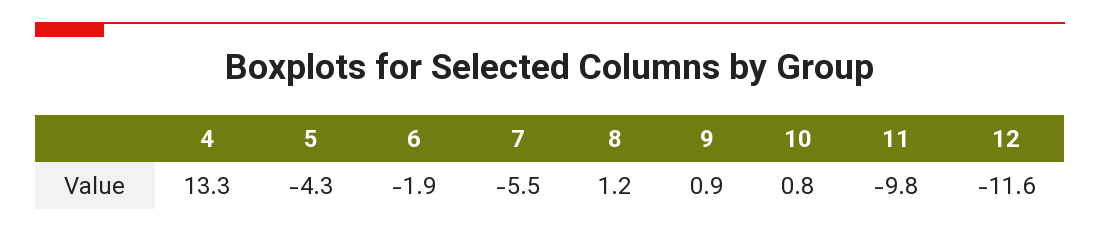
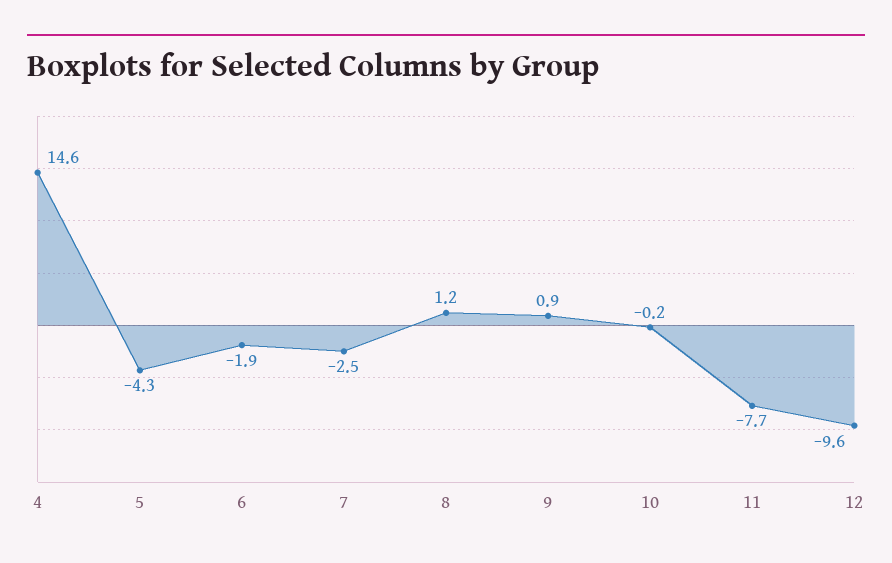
4: 13.3 -> 14.6
7: -5.5 -> -2.5
10: 0.8 -> -0.2
11: -9.8 -> -7.7
12: -11.6 -> -9.6

